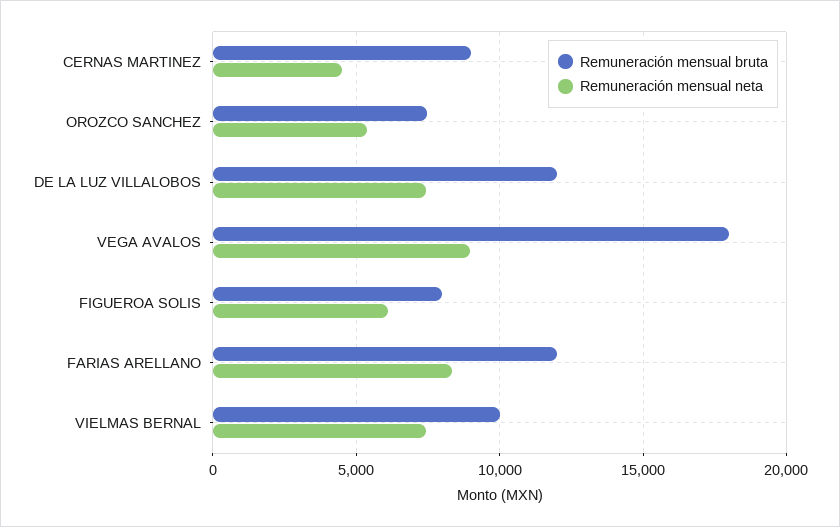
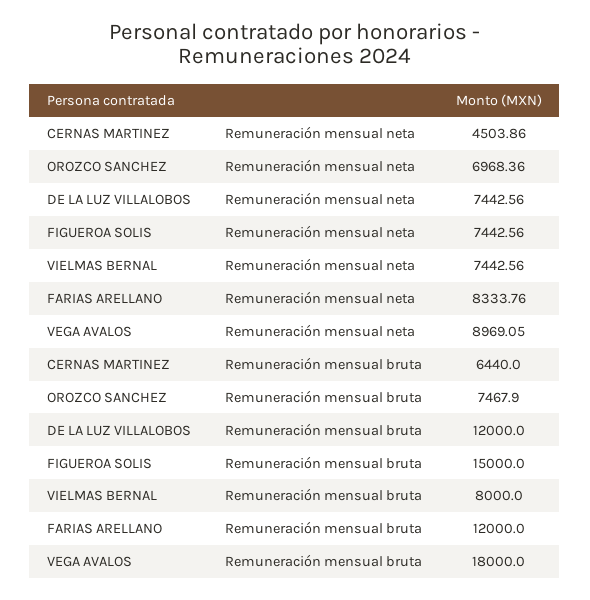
Remuneración mensual bruta, CERNAS MARTINEZ: 9000 -> 6440
Remuneración mensual neta, OROZCO SANCHEZ: 5500 -> 6968.36
Remuneración mensual bruta, FIGUEROA SOLIS: 8000 -> 15000
Remuneración mensual neta, FIGUEROA SOLIS: 6000 -> 7442.56
Remuneración mensual bruta, VIELMAS BERNAL: 10000 -> 8000

